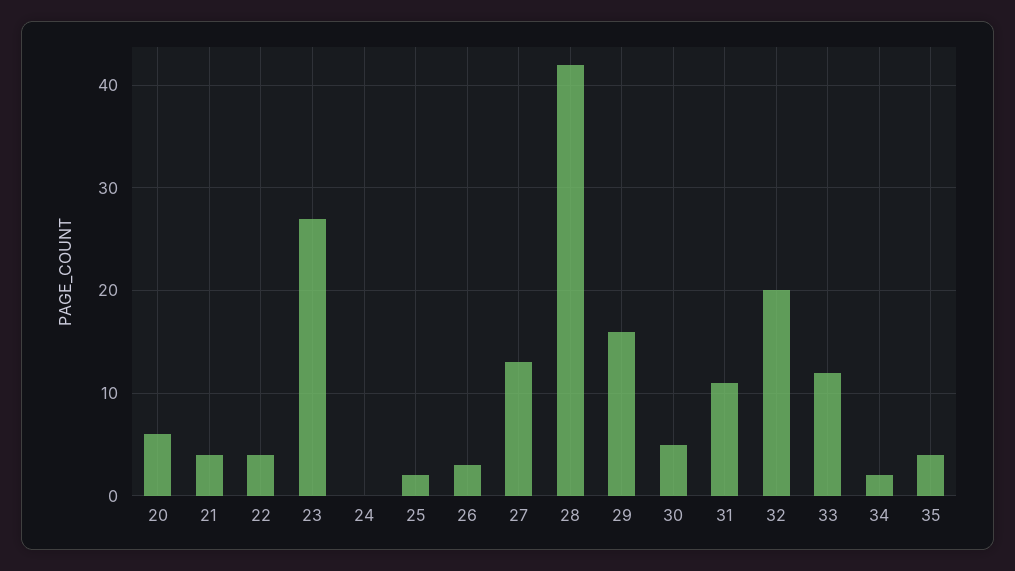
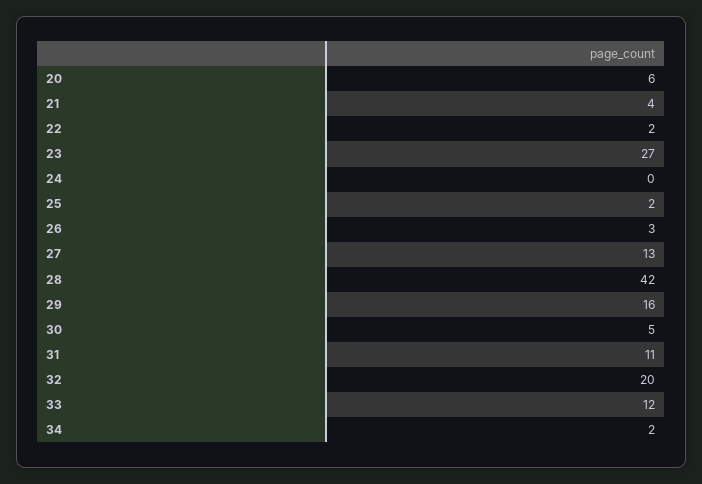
22: 4 -> 2
35: 4 -> none

